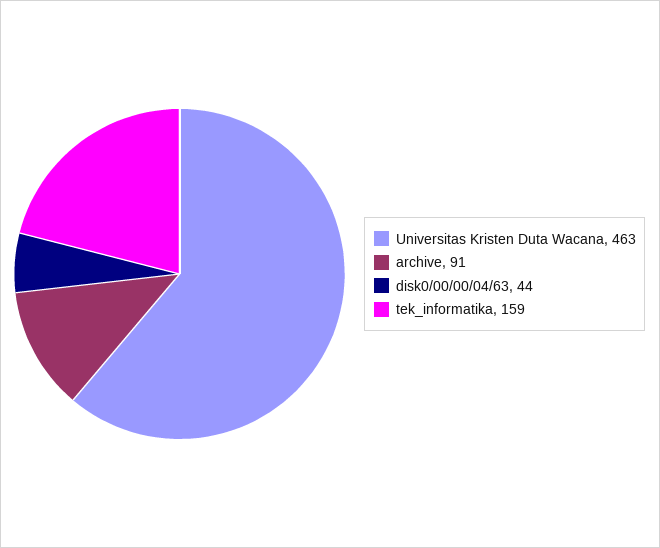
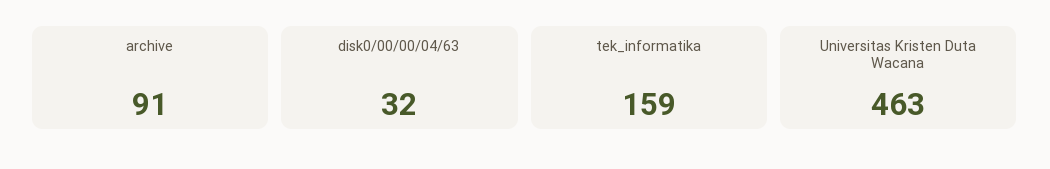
disk0/00/00/04/63: 44 -> 32

